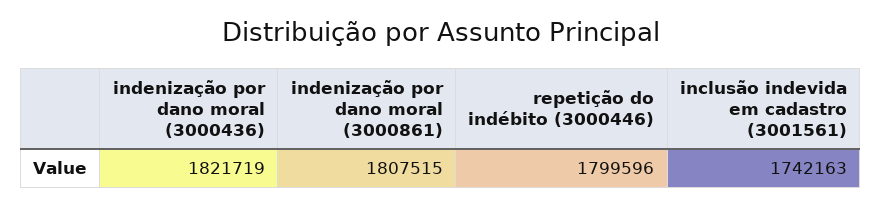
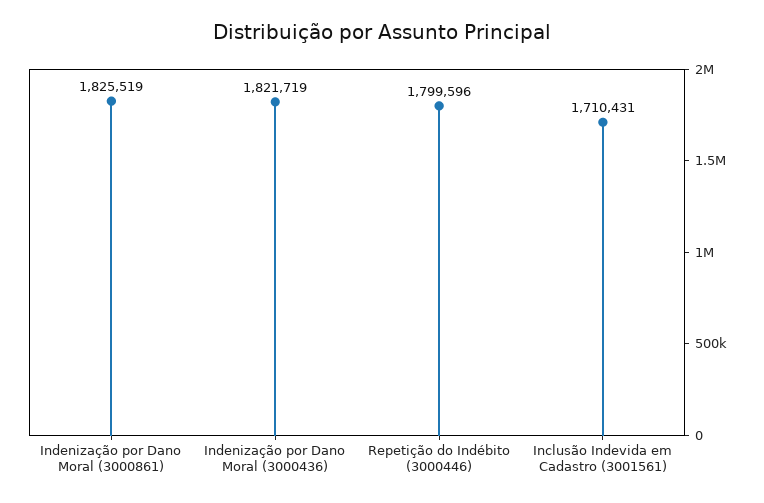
indenização por dano moral (3000861): 1807515 -> 1825519
inclusão indevida em cadastro (3001561): 1742163 -> 1710431

